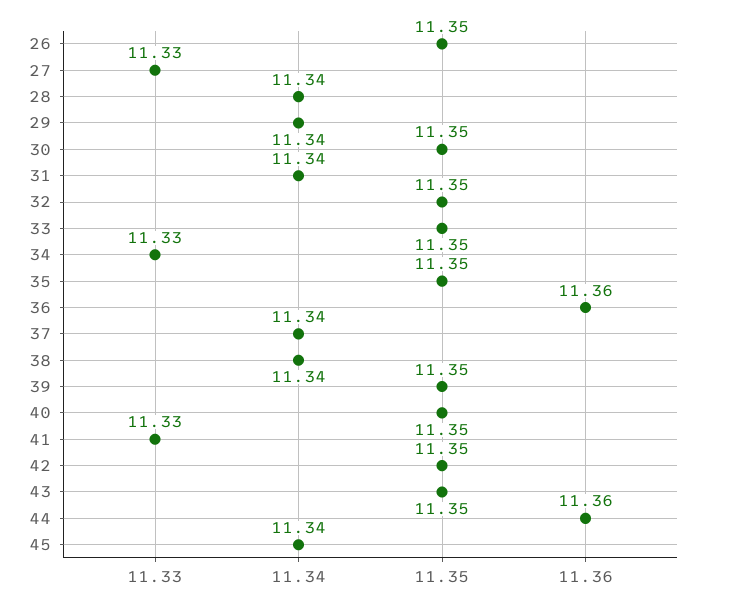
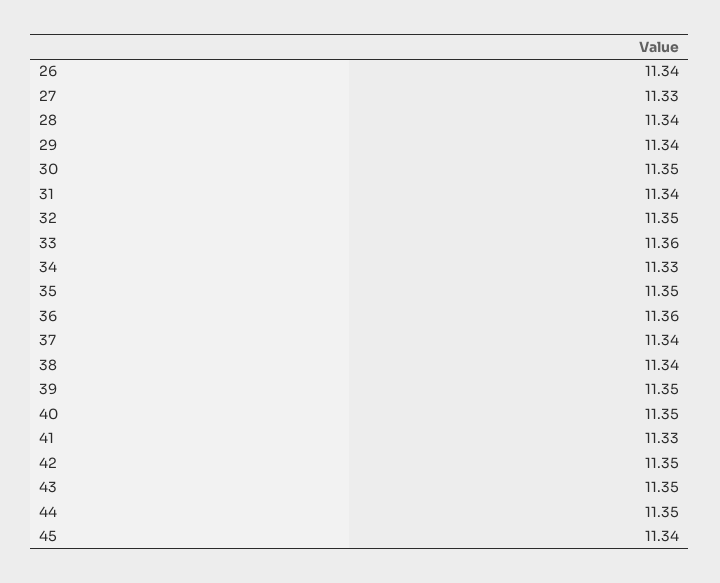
26: 11.35 -> 11.34
33: 11.35 -> 11.36
44: 11.36 -> 11.35

